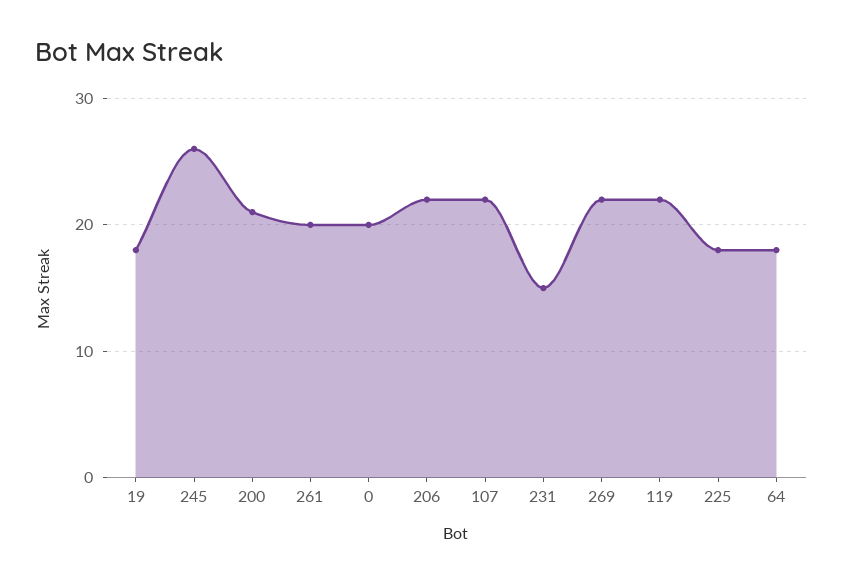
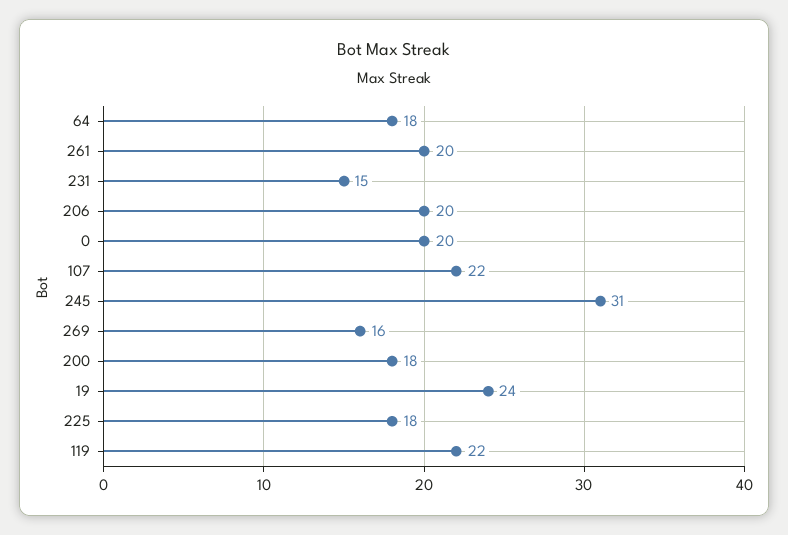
19: 18 -> 24
245: 26 -> 31
200: 21 -> 18
206: 22 -> 20
269: 22 -> 16

